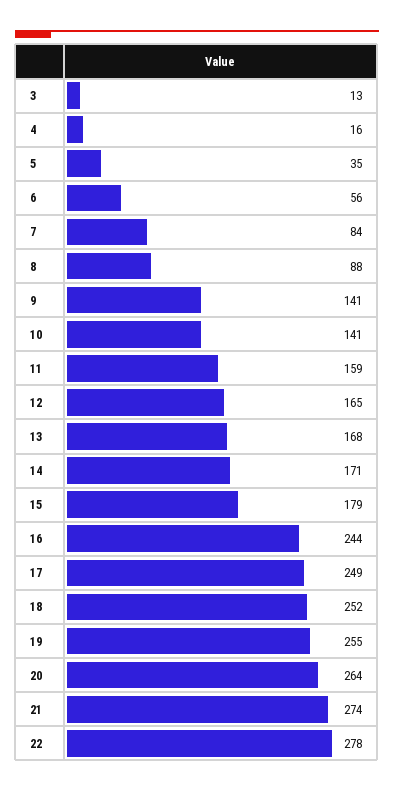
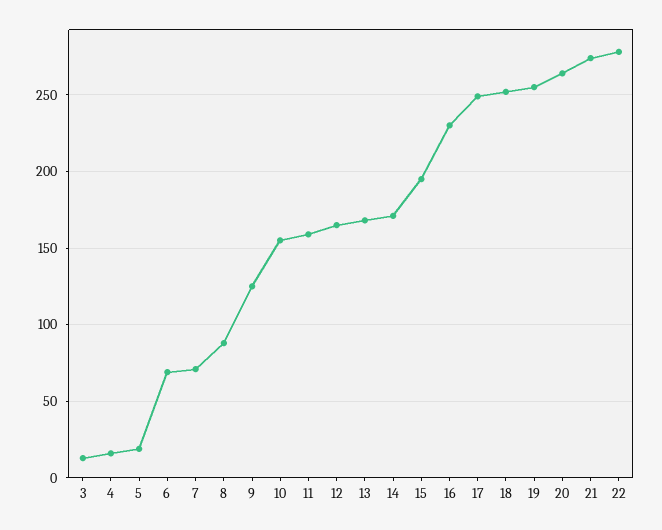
5: 35 -> 20
6: 56 -> 70
7: 84 -> 70
9: 141 -> 125
10: 141 -> 155
15: 179 -> 195
16: 244 -> 230

